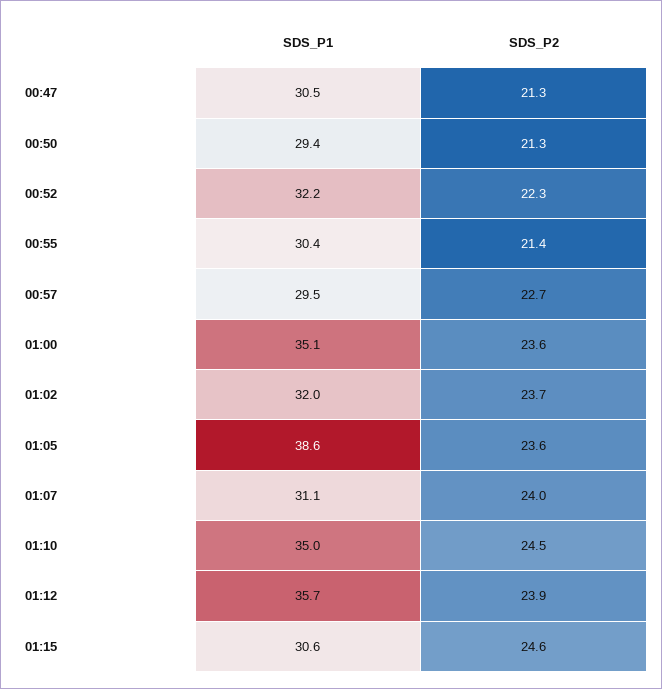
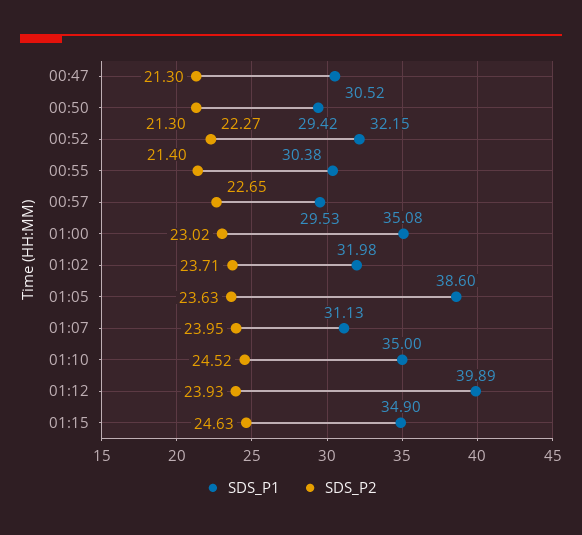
SDS_P2, 01:00: 23.6 -> 23.02
SDS_P1, 01:12: 35.7 -> 39.89
SDS_P1, 01:15: 30.6 -> 34.9

